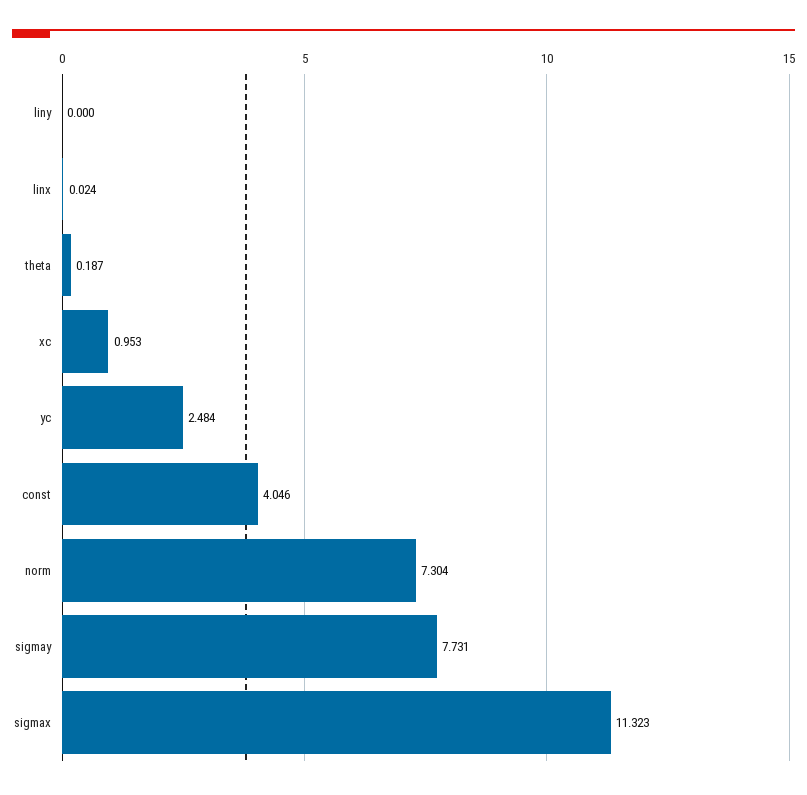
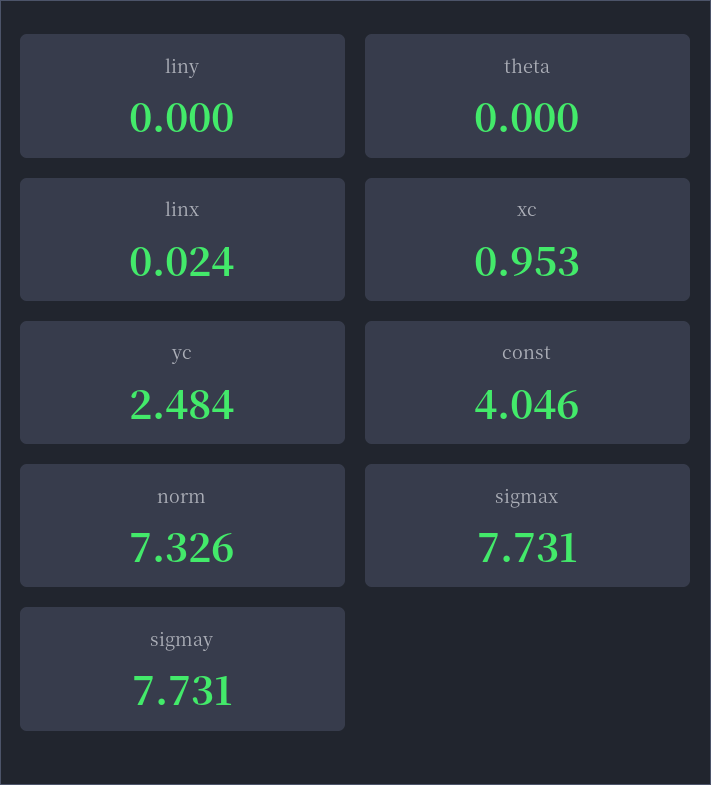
theta: 0.187 -> 0
norm: 7.304 -> 7.326
sigmax: 11.323 -> 7.731

